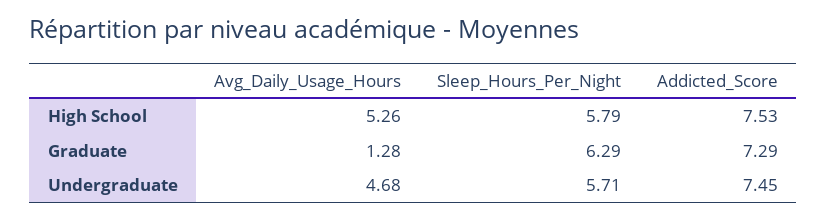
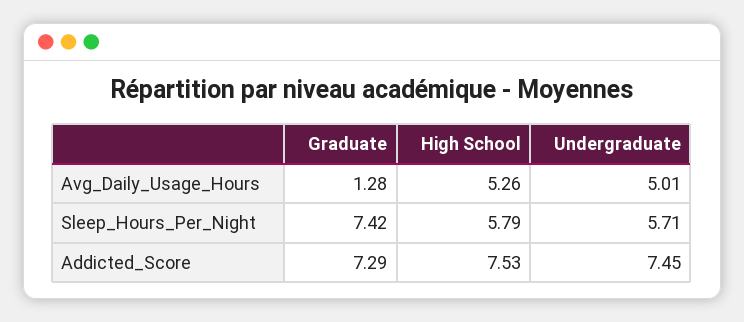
Sleep_Hours_Per_Night, Graduate: 6.29 -> 7.42
Avg_Daily_Usage_Hours, Undergraduate: 4.68 -> 5.01

